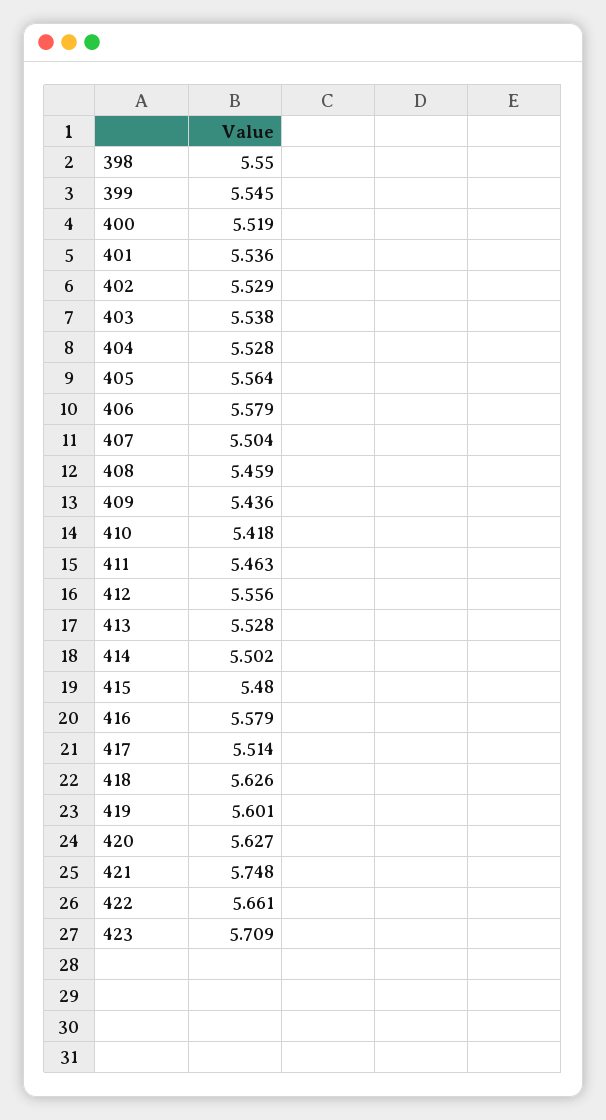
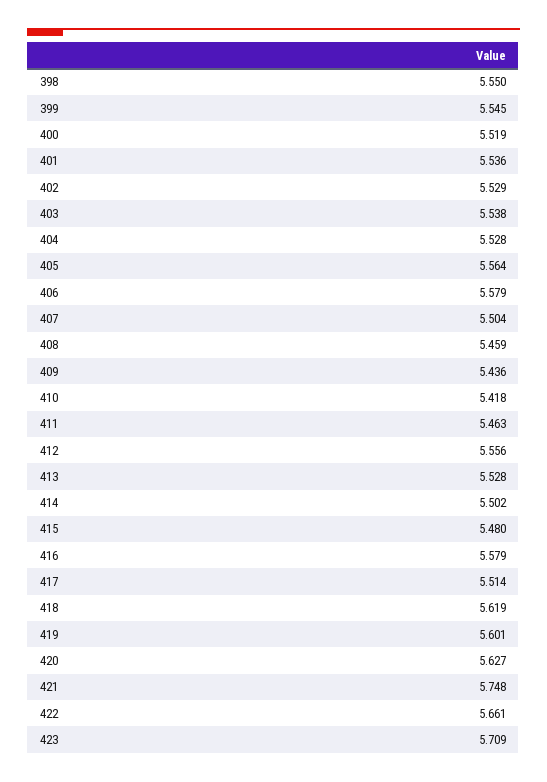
418: 5.626 -> 5.619

